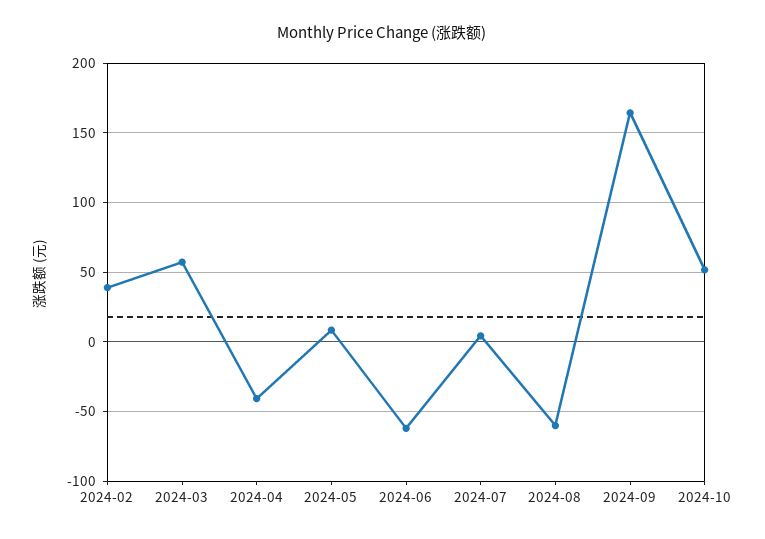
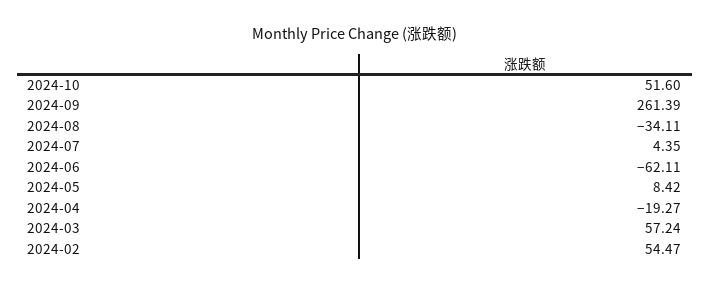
2024-02: 40 -> 54.47
2024-04: -40 -> -19.27
2024-08: -60 -> -34.11
2024-09: 165 -> 261.39

